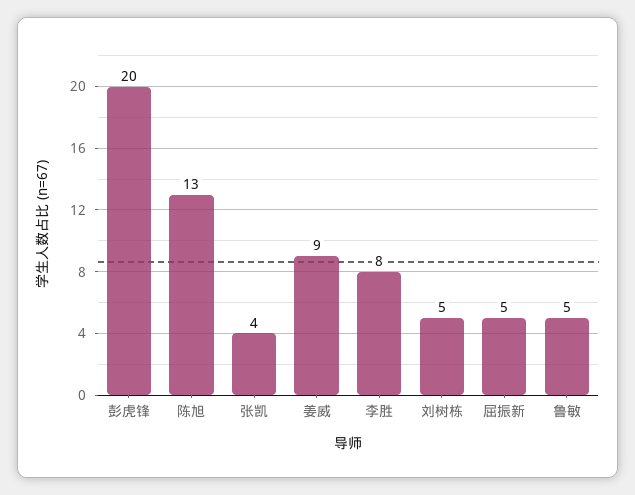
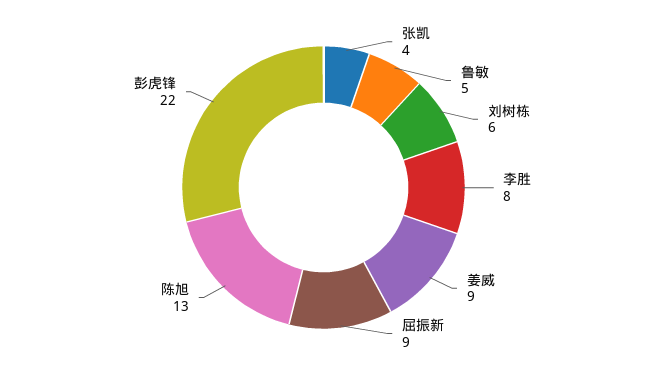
彭虎锋: 20 -> 22
刘树栋: 5 -> 6
屈振新: 5 -> 9

